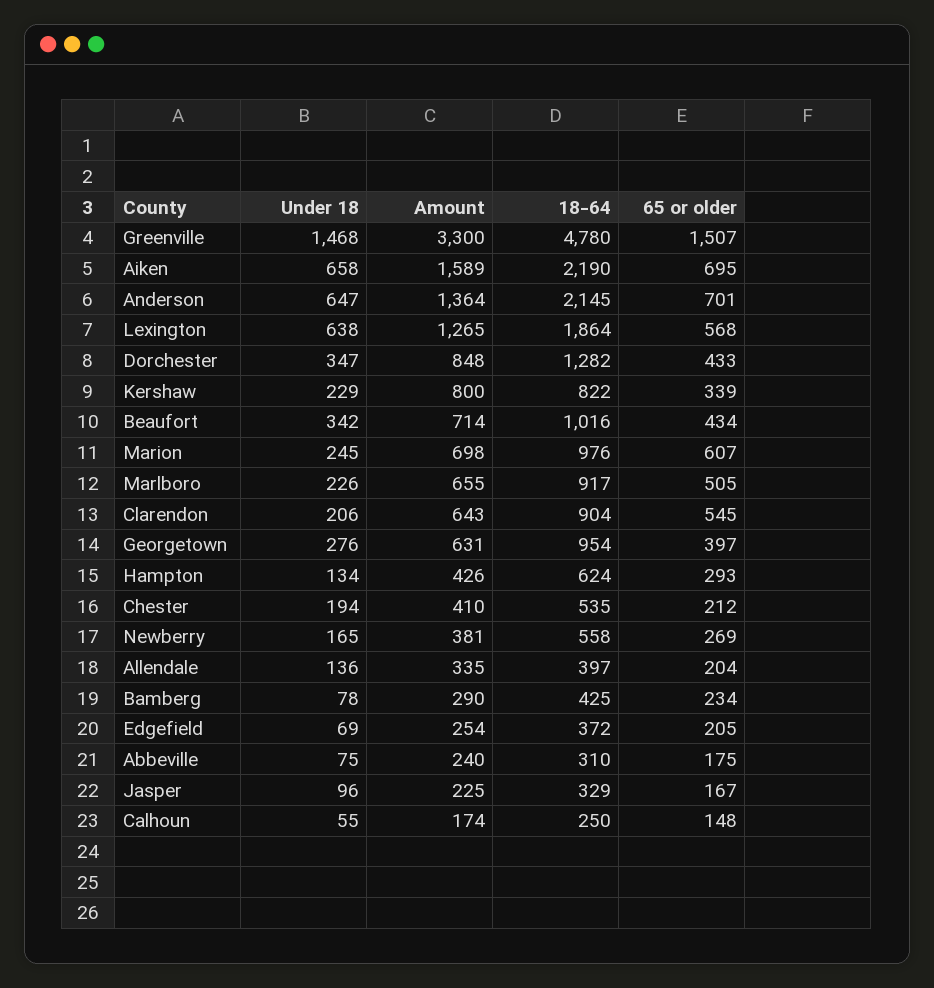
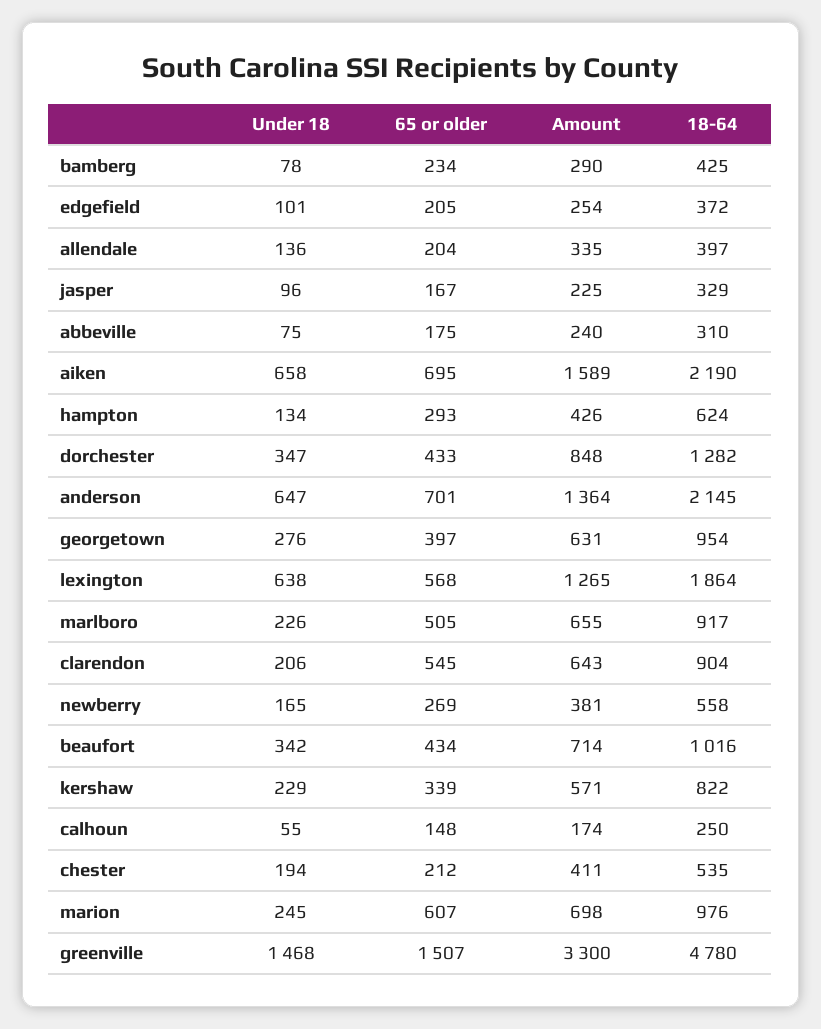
Amount, Kershaw: 800 -> 571
Amount, Chester: 410 -> 411
Under 18, Edgefield: 69 -> 101

